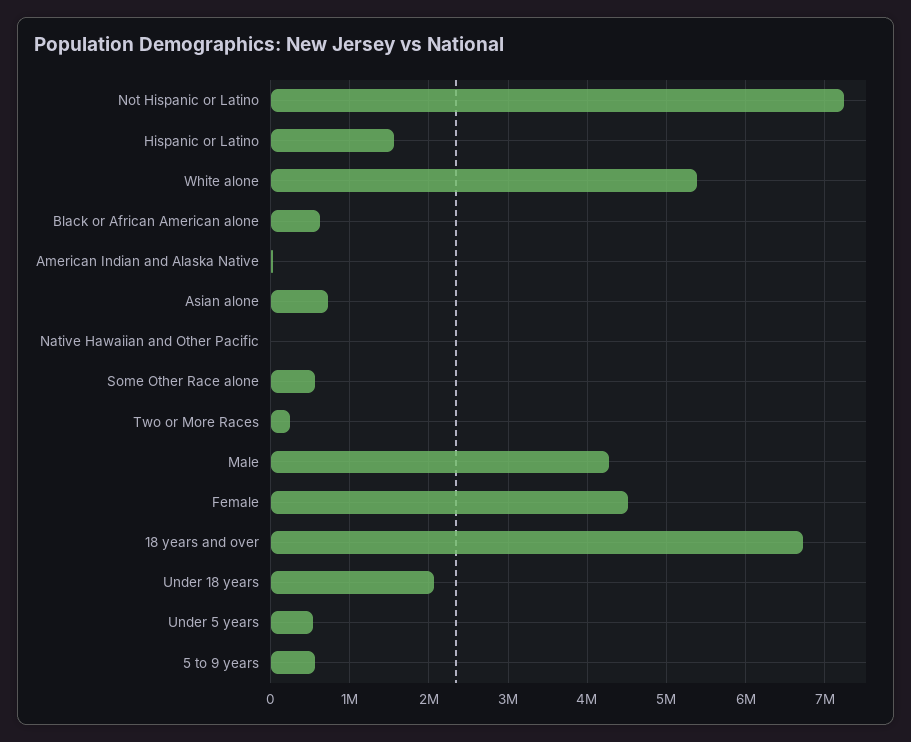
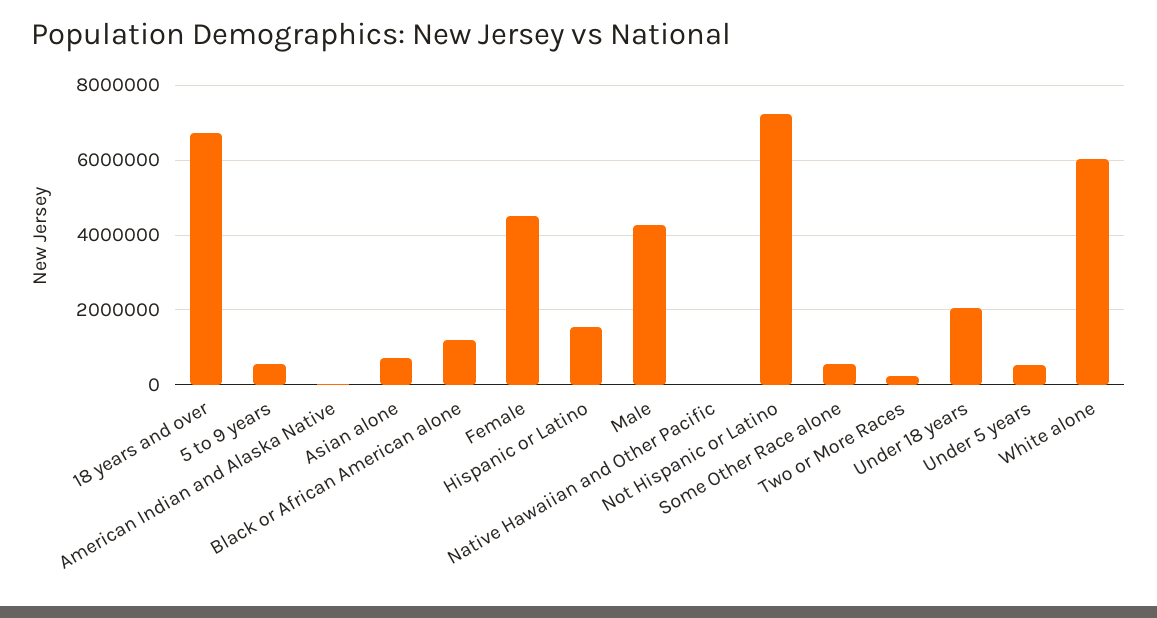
White alone: 5400000 -> 6000000
Black or African American alone: 600000 -> 1200000

